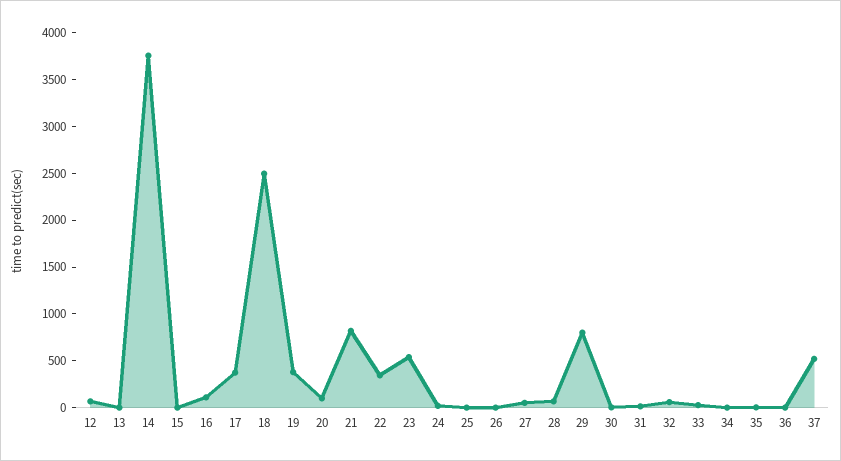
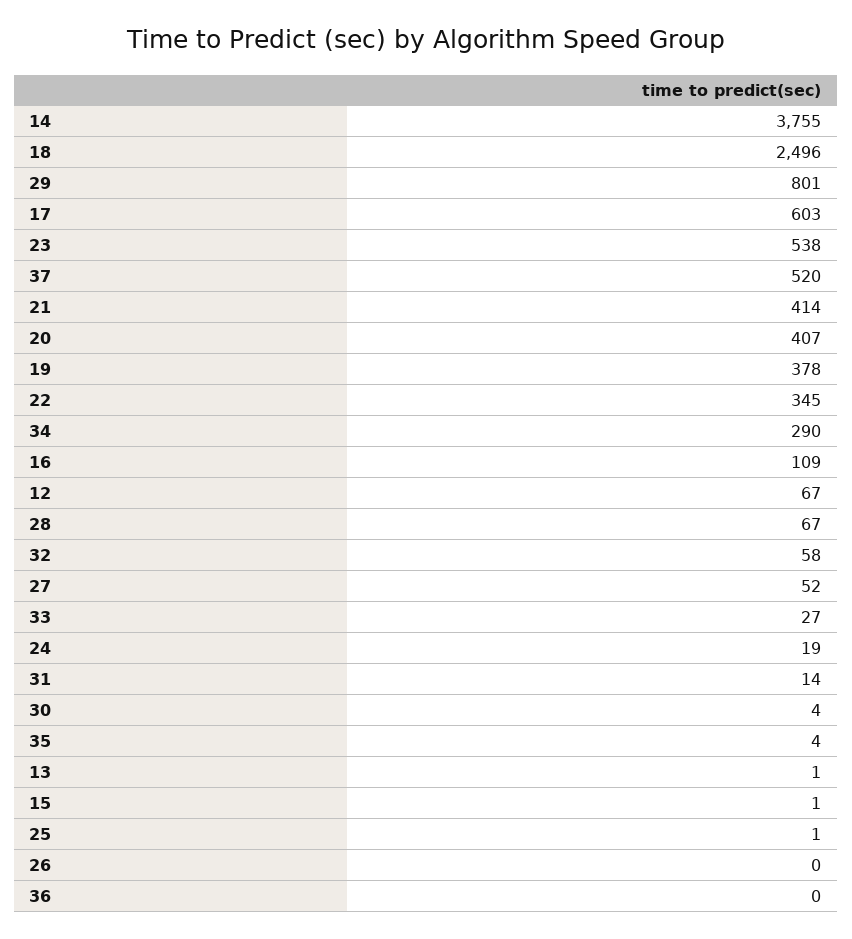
17: 400 -> 603
20: 100 -> 407
21: 800 -> 414
34: 0 -> 290

